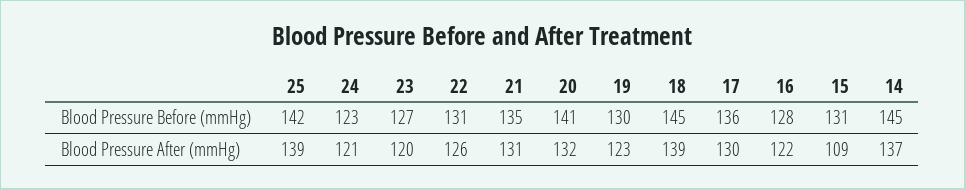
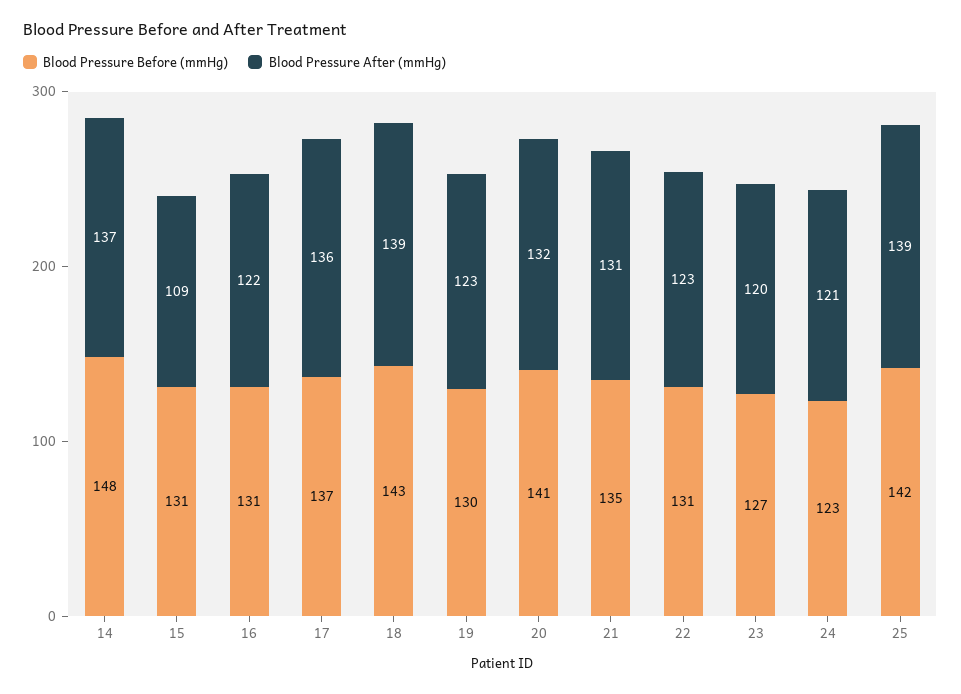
Blood Pressure Before (mmHg), 18: 145 -> 143
Blood Pressure Before (mmHg), 17: 136 -> 137
Blood Pressure Before (mmHg), 16: 128 -> 131
Blood Pressure Before (mmHg), 14: 145 -> 148
Blood Pressure After (mmHg), 22: 126 -> 123
Blood Pressure After (mmHg), 17: 130 -> 136

